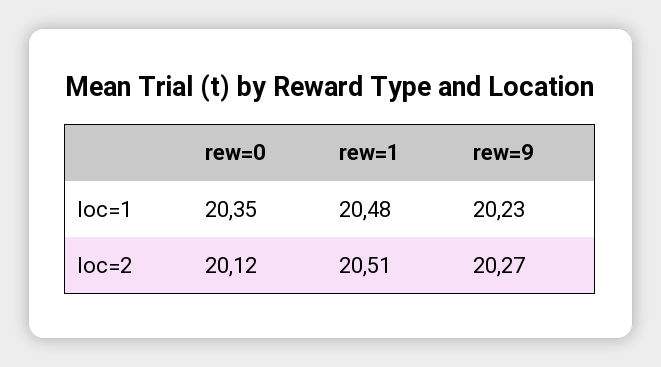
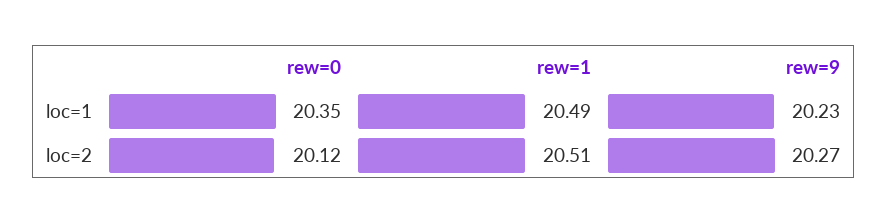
rew=1, loc=1: 20.48 -> 20.49

